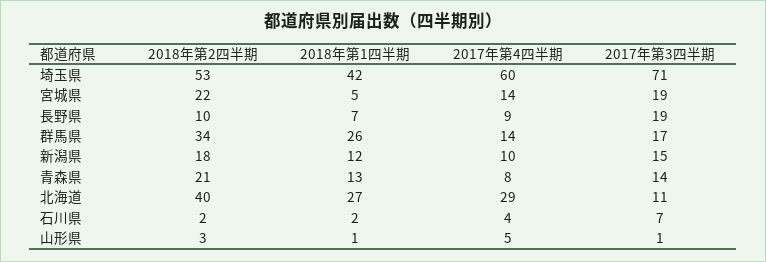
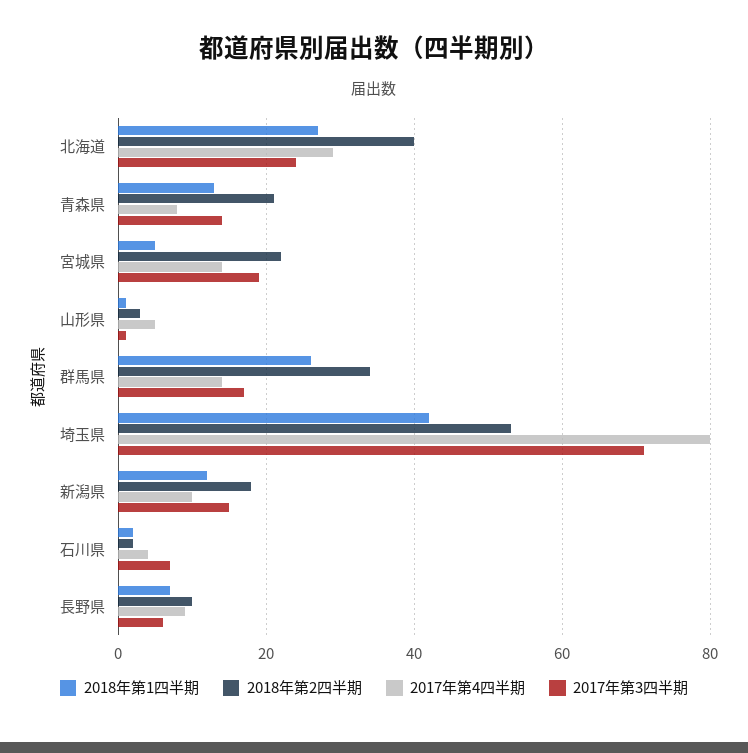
2017年第4四半期, 埼玉県: 60 -> 80
2017年第3四半期, 長野県: 19 -> 5
2017年第3四半期, 北海道: 11 -> 25

